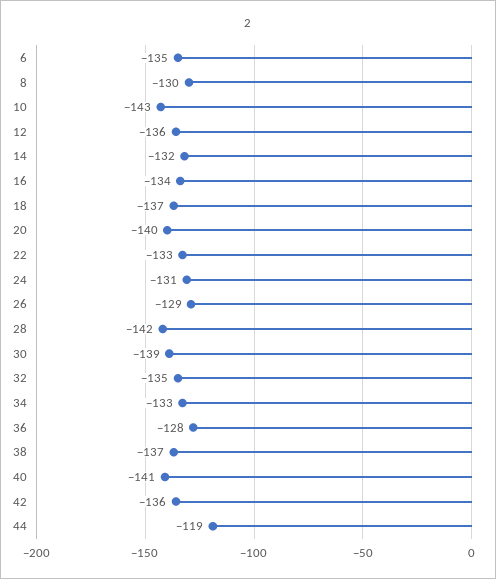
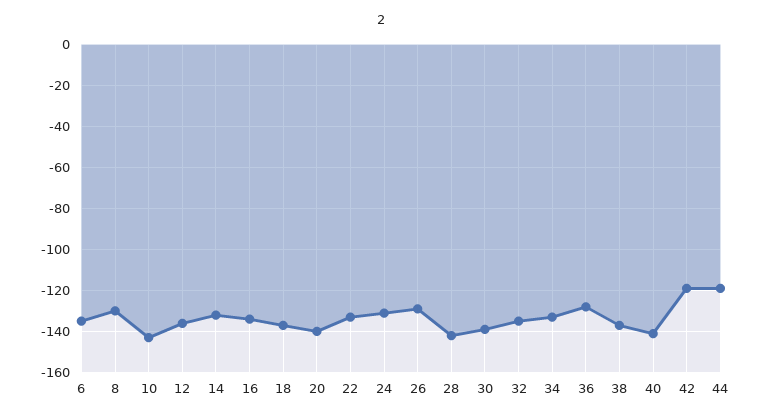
42: -136 -> -120

